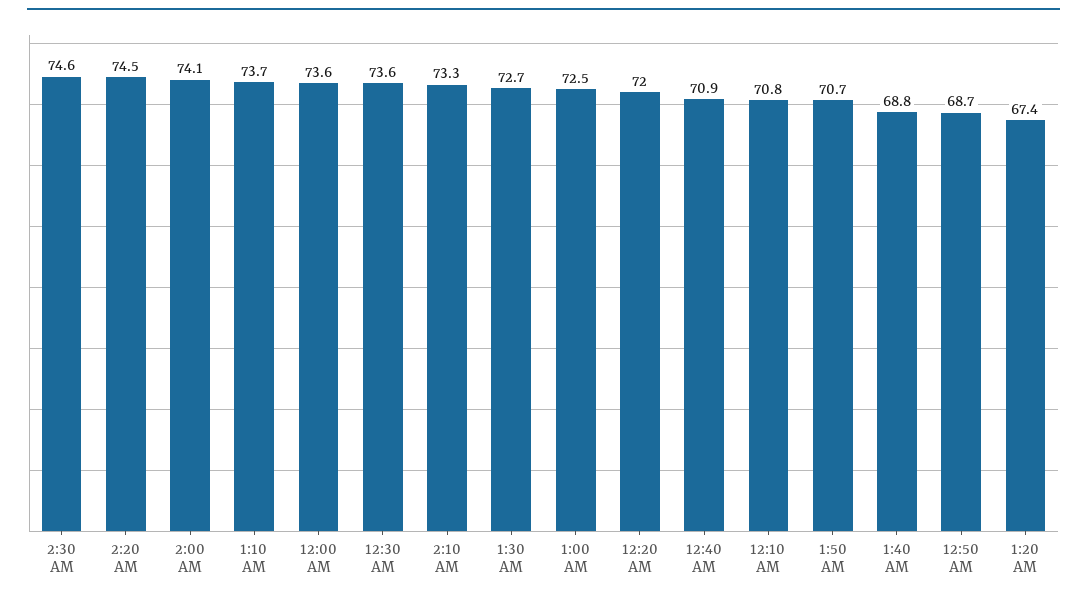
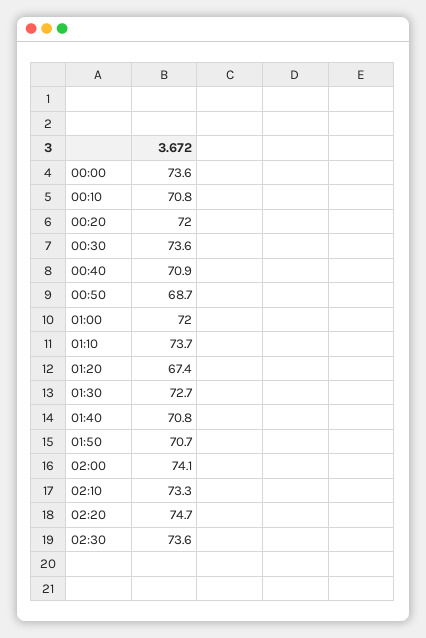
2:30 AM: 74.6 -> 73.6
2:20 AM: 74.5 -> 74.7
1:00 AM: 72.5 -> 72
1:40 AM: 68.8 -> 70.8

